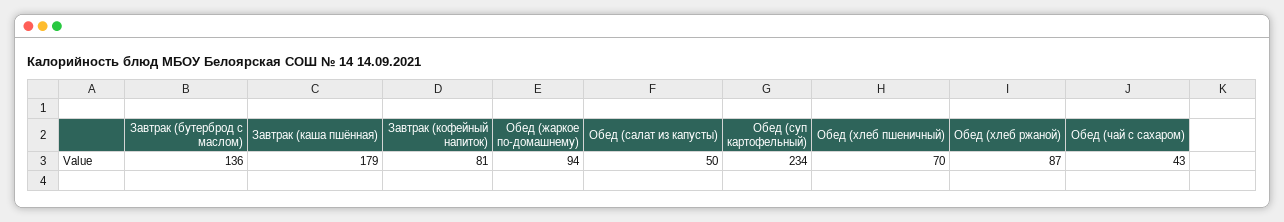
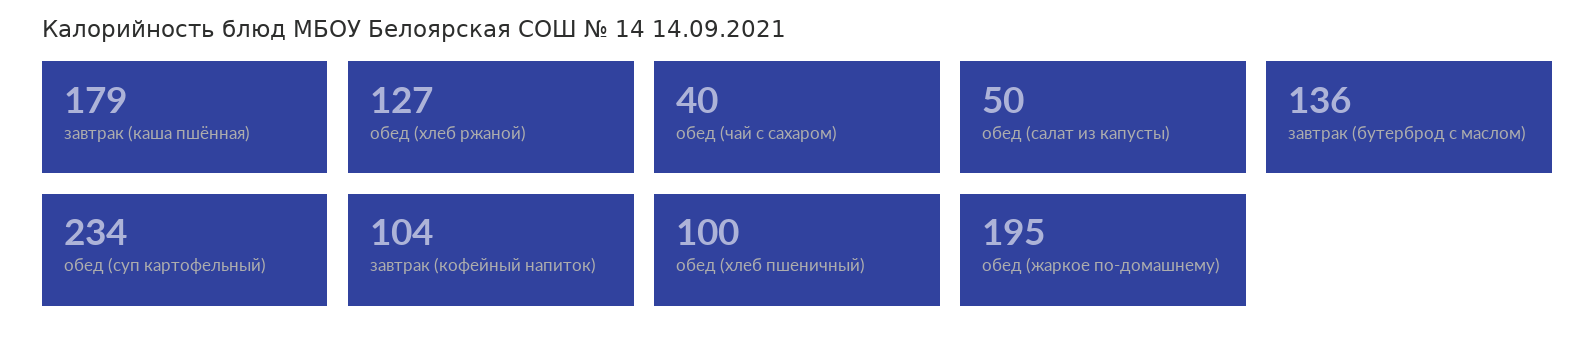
Завтрак (кофейный напиток): 81 -> 104
Обед (жаркое по-домашнему): 94 -> 195
Обед (хлеб пшеничный): 70 -> 100
Обед (хлеб ржаной): 87 -> 127
Обед (чай с сахаром): 43 -> 40

